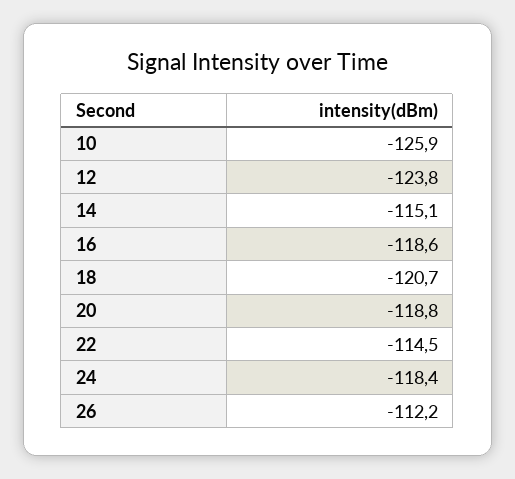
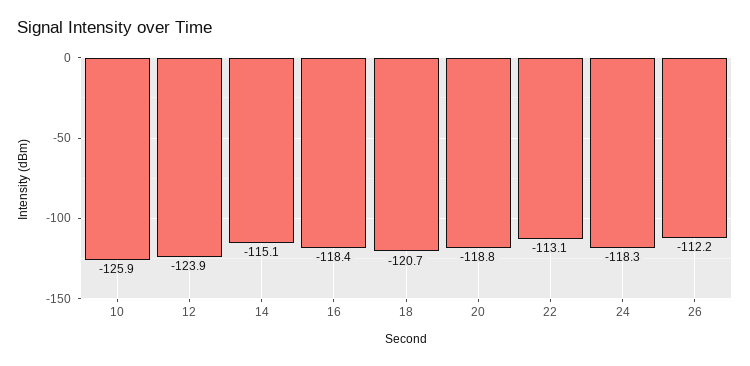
12: -123.8 -> -123.9
16: -118.6 -> -118.4
22: -114.5 -> -113.1
24: -118.4 -> -118.3

